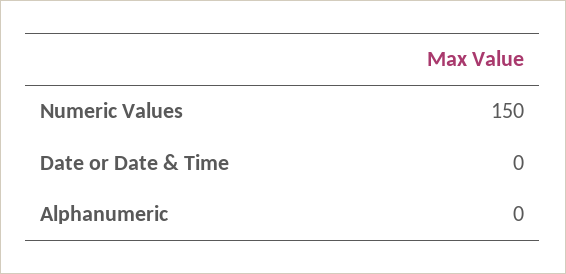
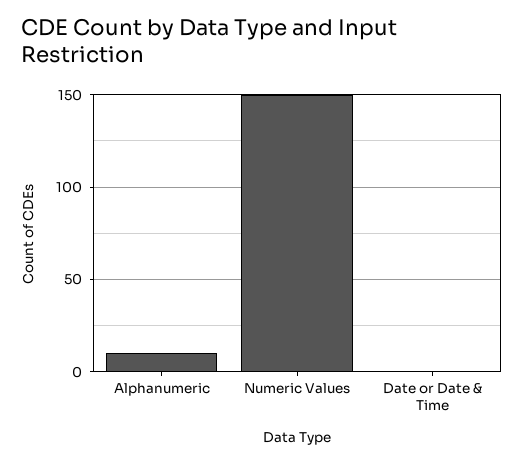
Alphanumeric: 0 -> 10

